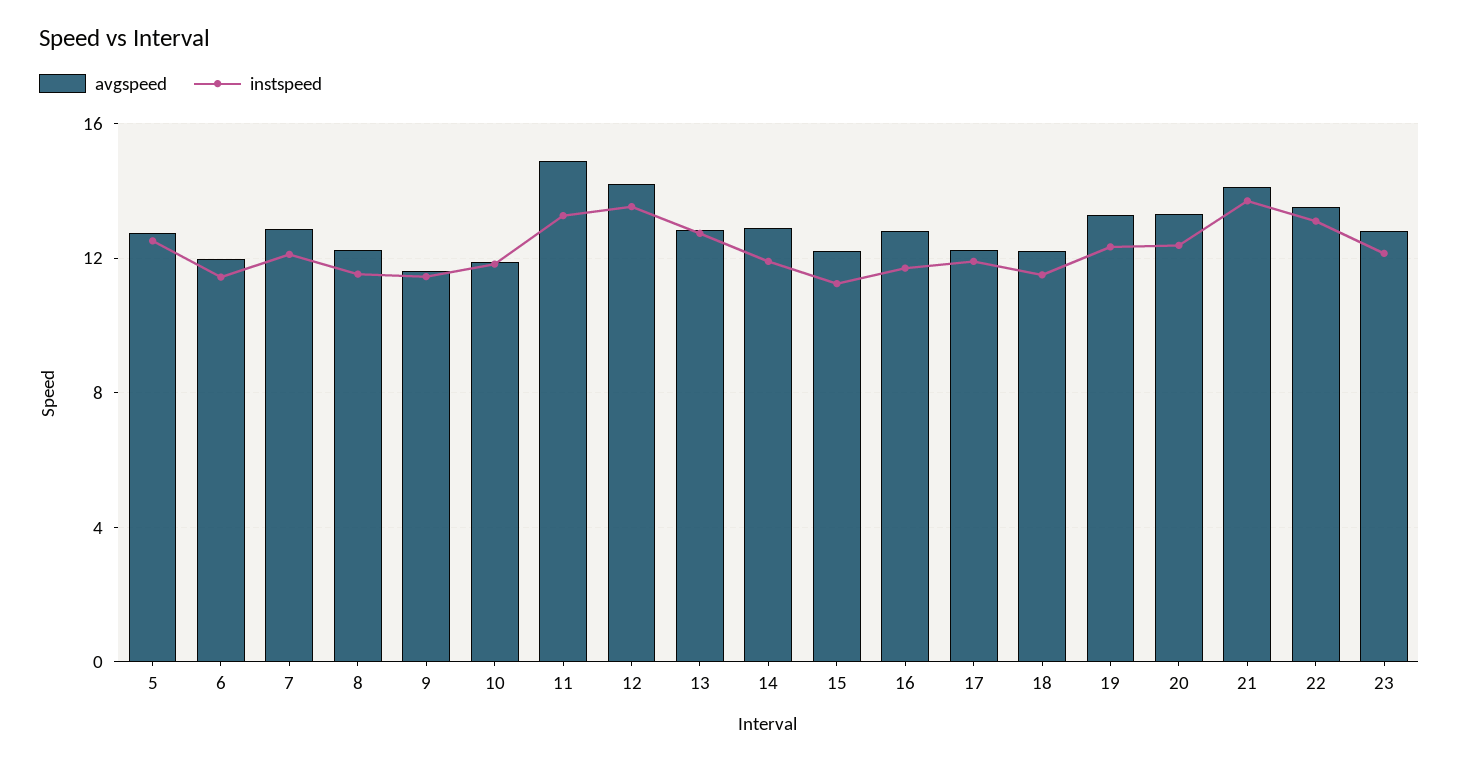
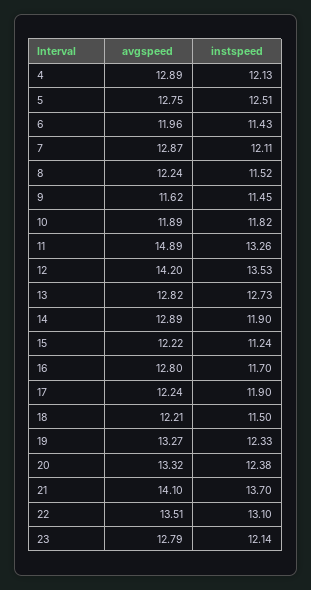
avgspeed, 4: none -> 12.89
instspeed, 4: none -> 12.13

